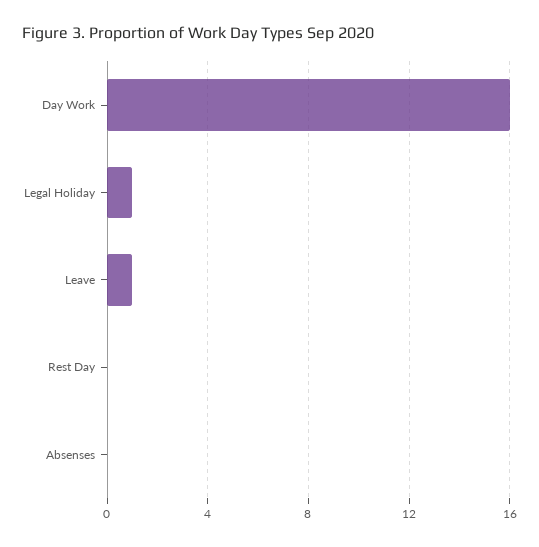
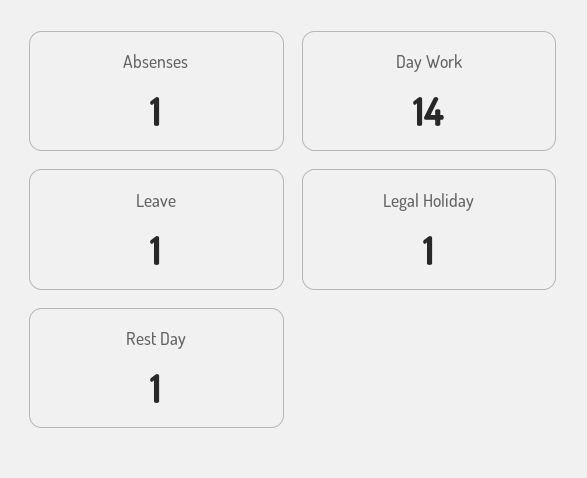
Day Work: 16 -> 14
Rest Day: 0 -> 1
Absenses: 0 -> 1

